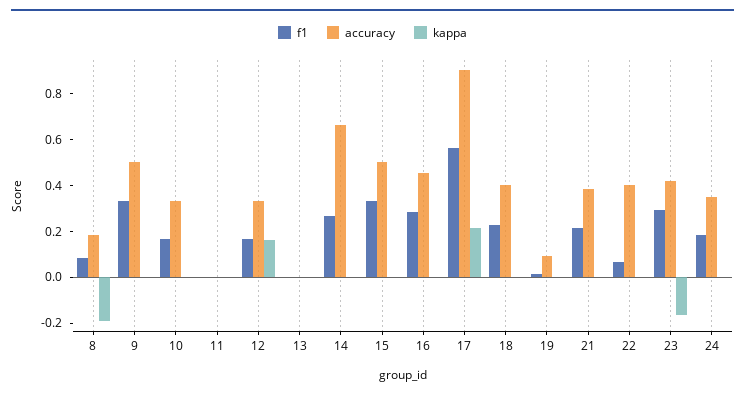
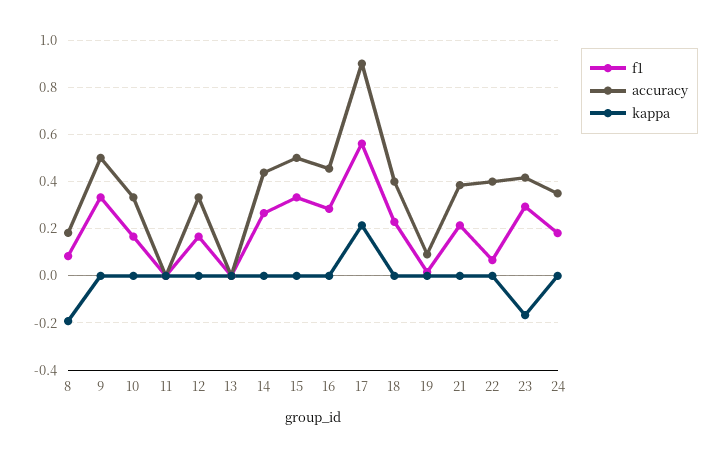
kappa, 12: 0.15 -> 0
accuracy, 14: 0.65 -> 0.45

